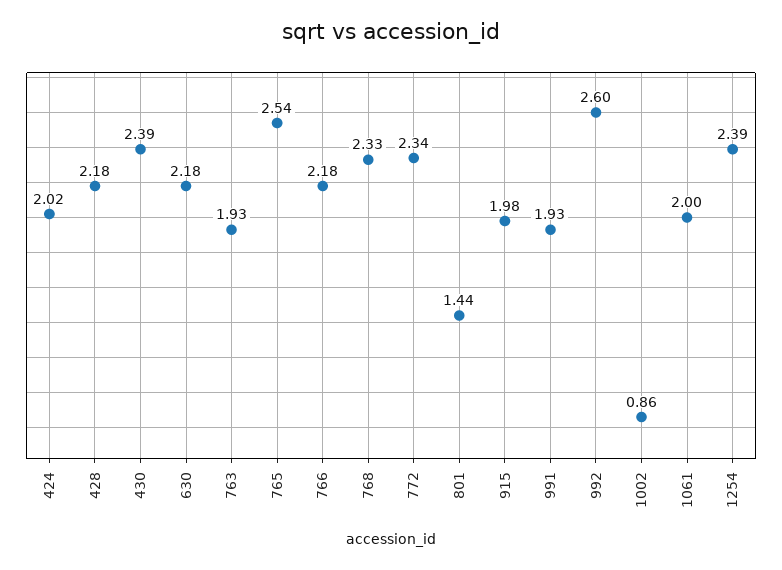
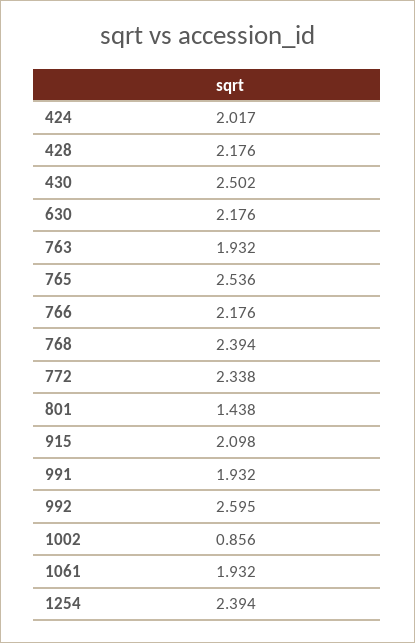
430: 2.39 -> 2.502
768: 2.33 -> 2.394
915: 1.98 -> 2.098
1061: 2 -> 1.932

